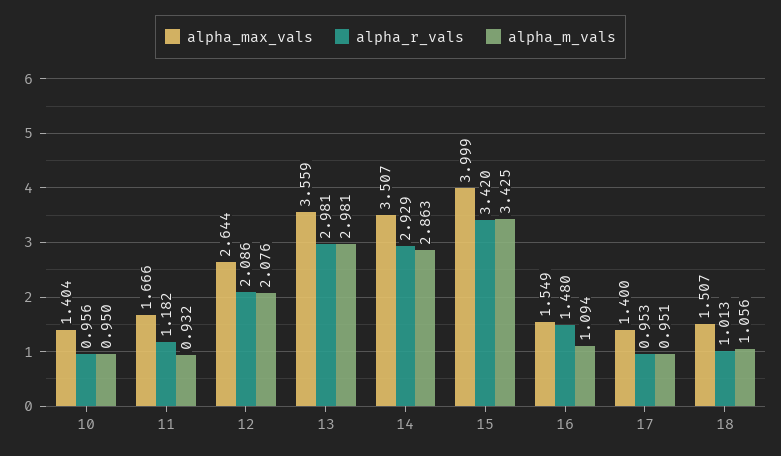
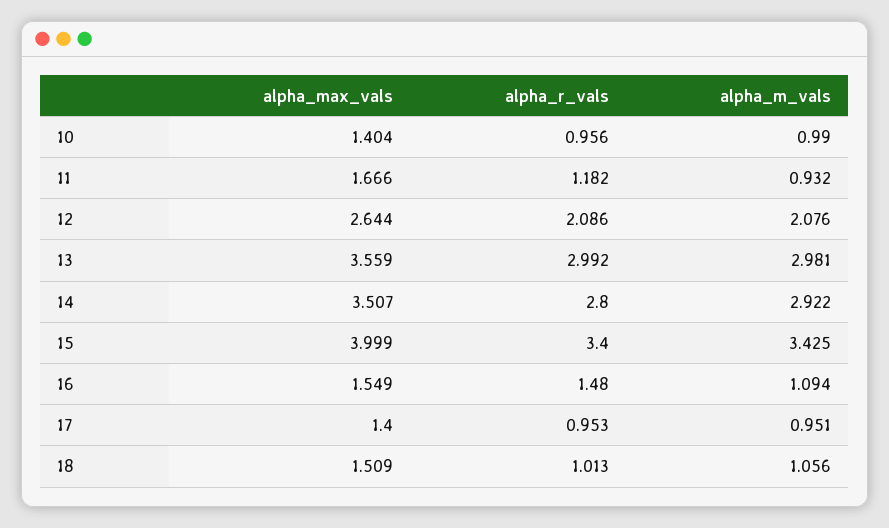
alpha_m_vals, 10: 0.95 -> 0.99
alpha_r_vals, 13: 2.981 -> 2.992
alpha_r_vals, 14: 2.929 -> 2.8
alpha_m_vals, 14: 2.863 -> 2.922
alpha_r_vals, 15: 3.42 -> 3.4
alpha_max_vals, 18: 1.507 -> 1.509

